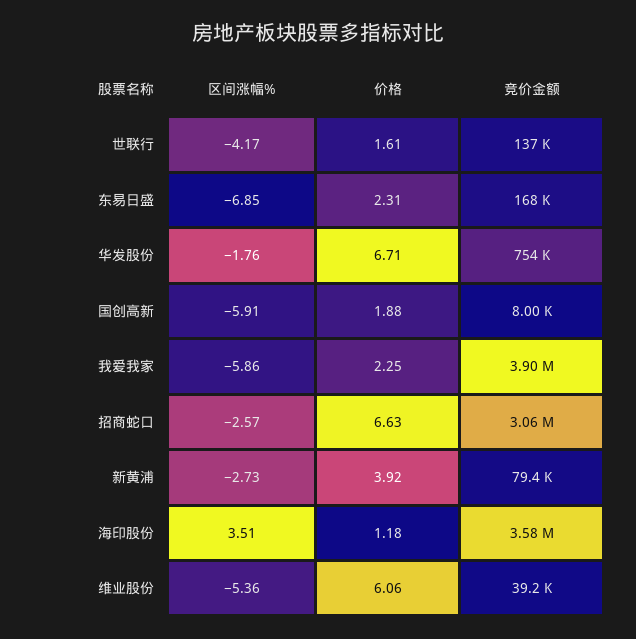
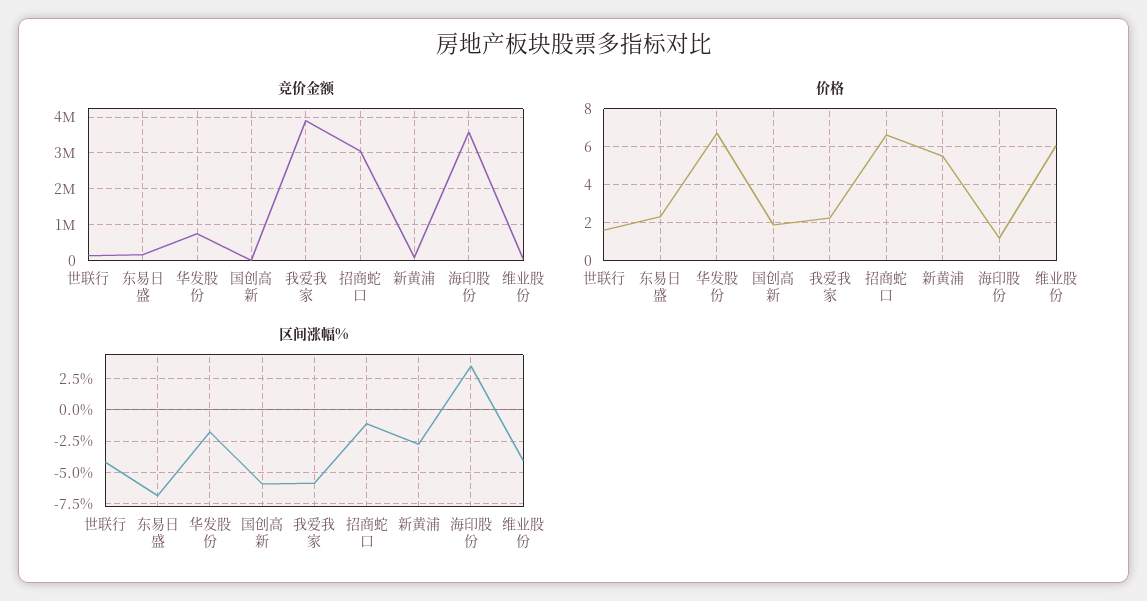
区间涨幅%, 招商蛇口: -2.57 -> -1
价格, 新黄浦: 3.92 -> 5.5
区间涨幅%, 维业股份: -5.36 -> -4

